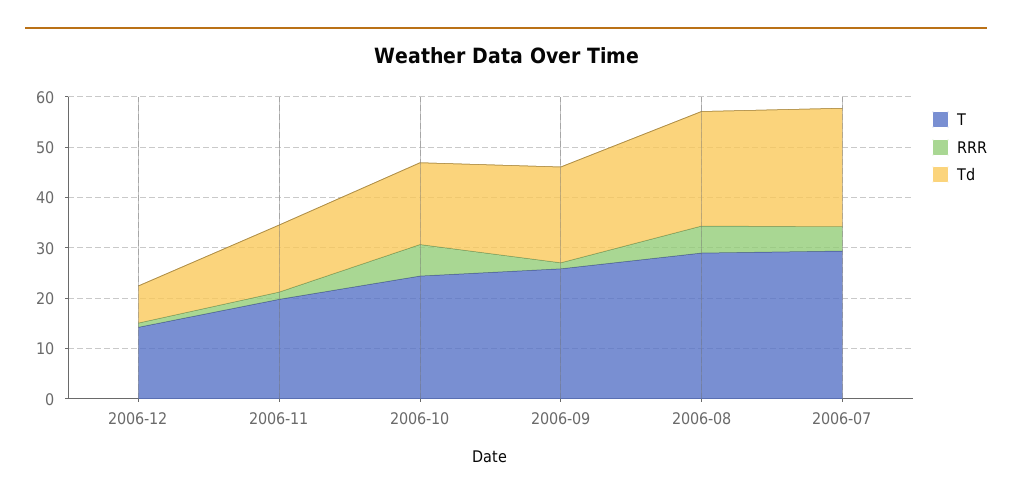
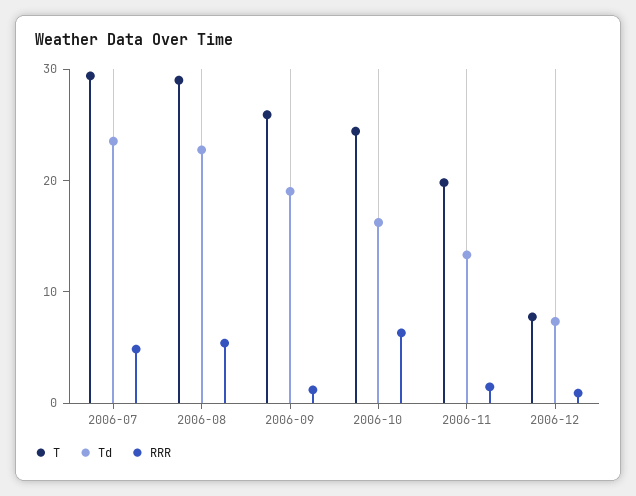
T, 2006-12: 14 -> 8

